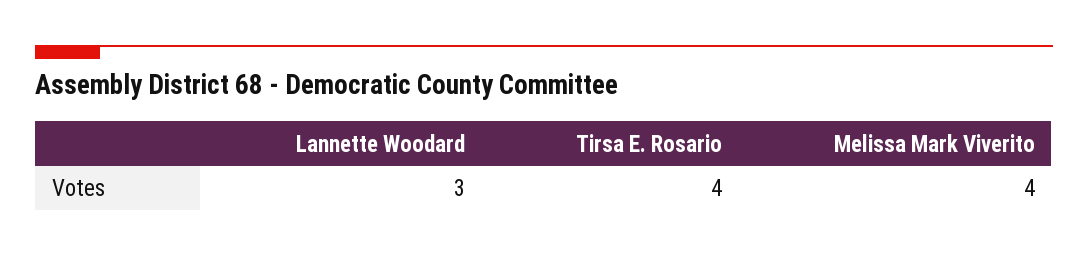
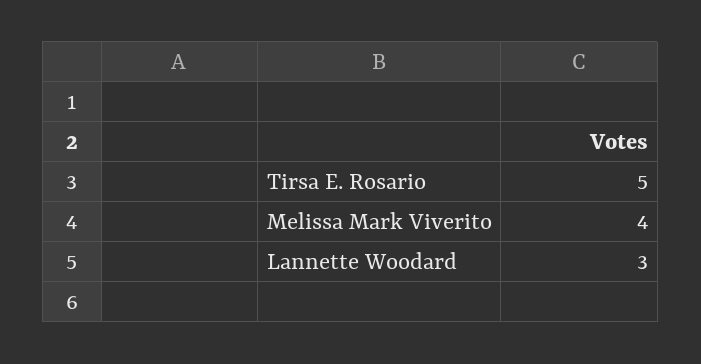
Tirsa E. Rosario: 4 -> 5

